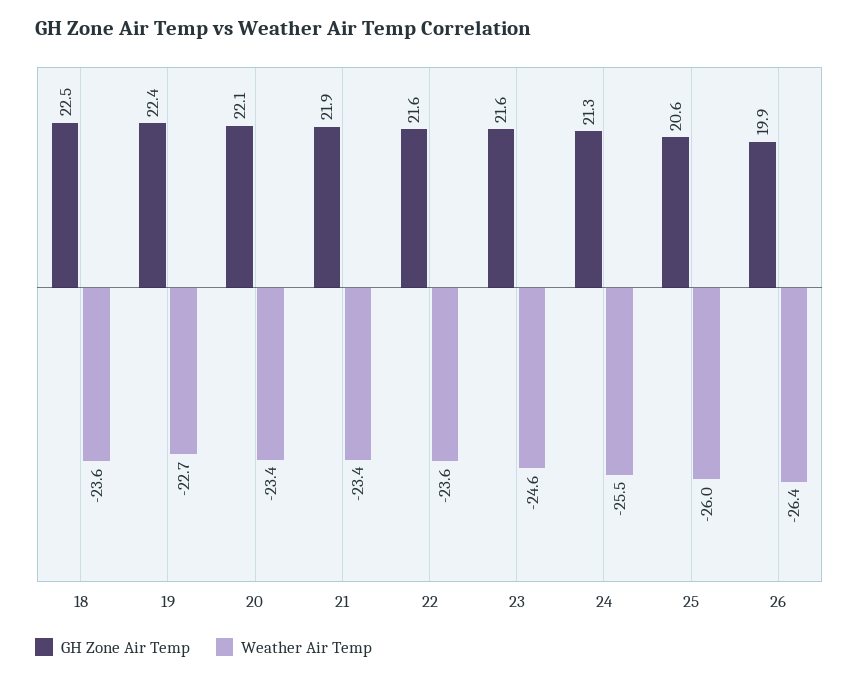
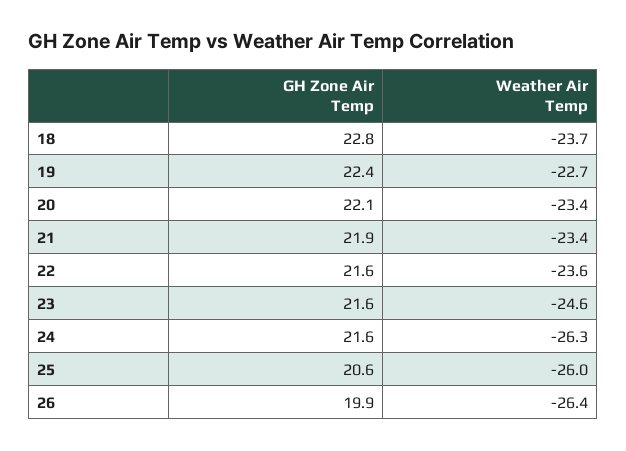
GH Zone Air Temp, 18: 22.5 -> 22.8
Weather Air Temp, 18: -23.6 -> -23.7
GH Zone Air Temp, 24: 21.3 -> 21.6
Weather Air Temp, 24: -25.5 -> -26.3

